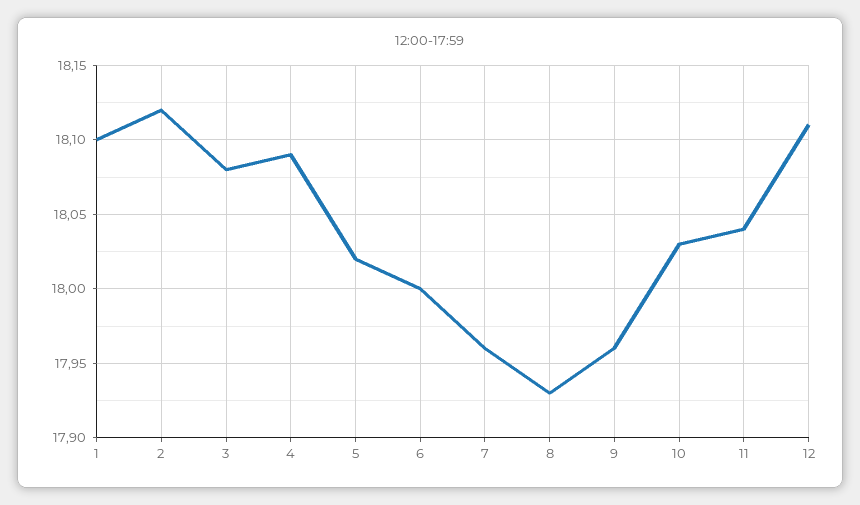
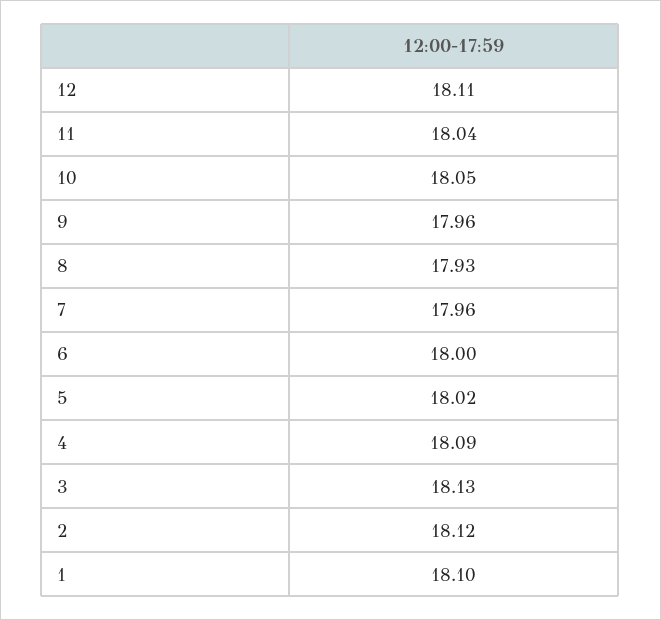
3: 18.08 -> 18.13
10: 18.03 -> 18.05

